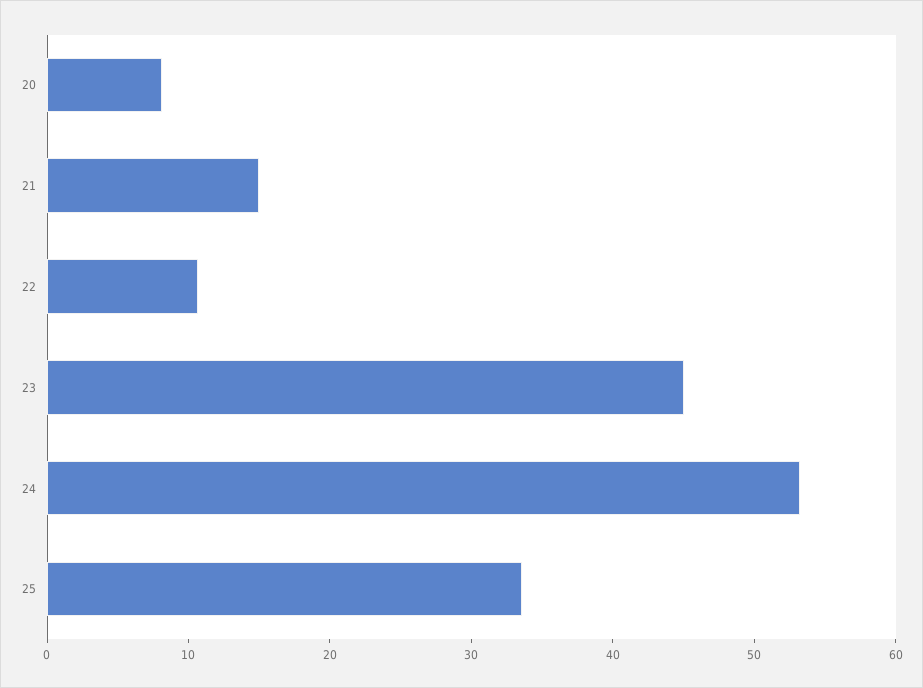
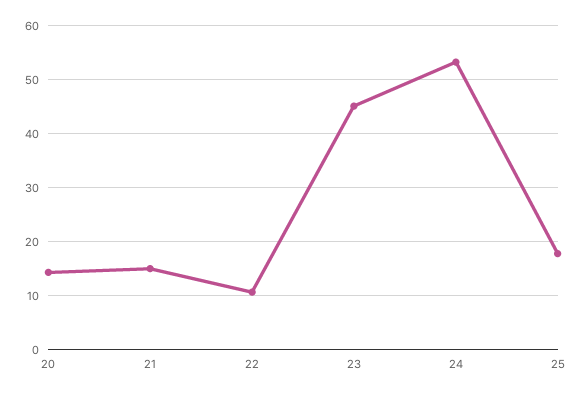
20: 8 -> 14
25: 34 -> 18

